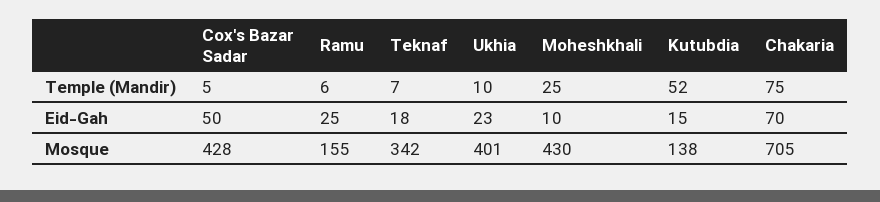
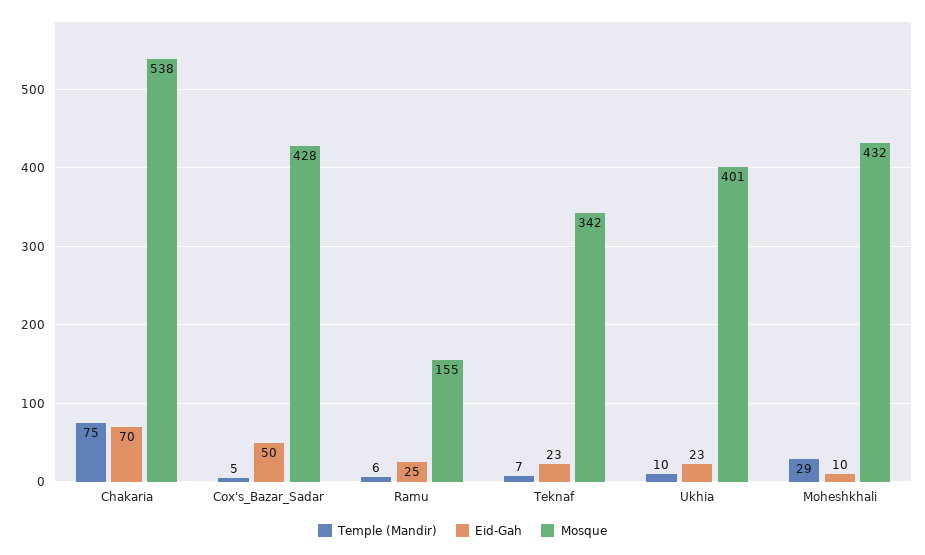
Temple (Mandir), Moheshkhali: 25 -> 29
Temple (Mandir), Kutubdia: 52 -> none
Eid-Gah, Teknaf: 18 -> 23
Eid-Gah, Kutubdia: 15 -> none
Mosque, Moheshkhali: 430 -> 432
Mosque, Kutubdia: 138 -> none
Mosque, Chakaria: 705 -> 538

